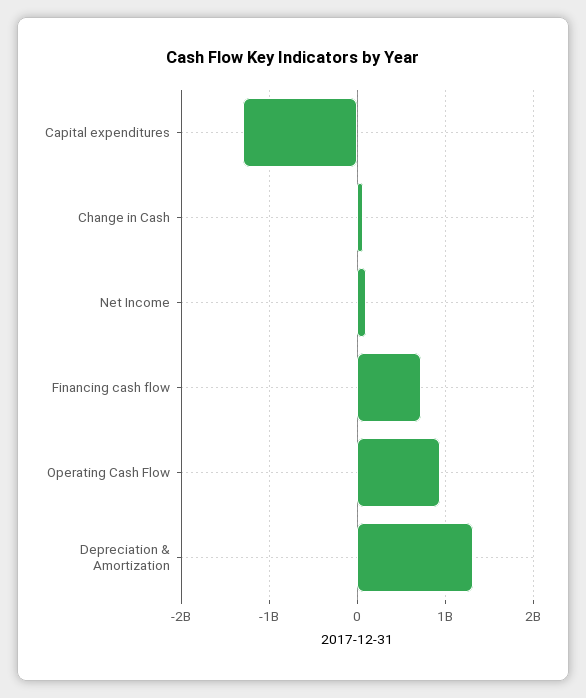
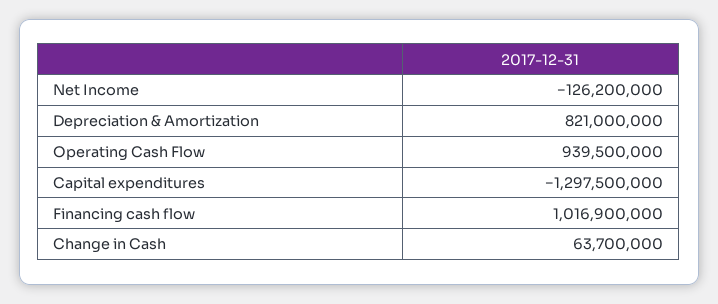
Net Income: 100000000 -> -126200000
Financing cash flow: 700000000 -> 1016900000
Depreciation & Amortization: 1300000000 -> 821000000

